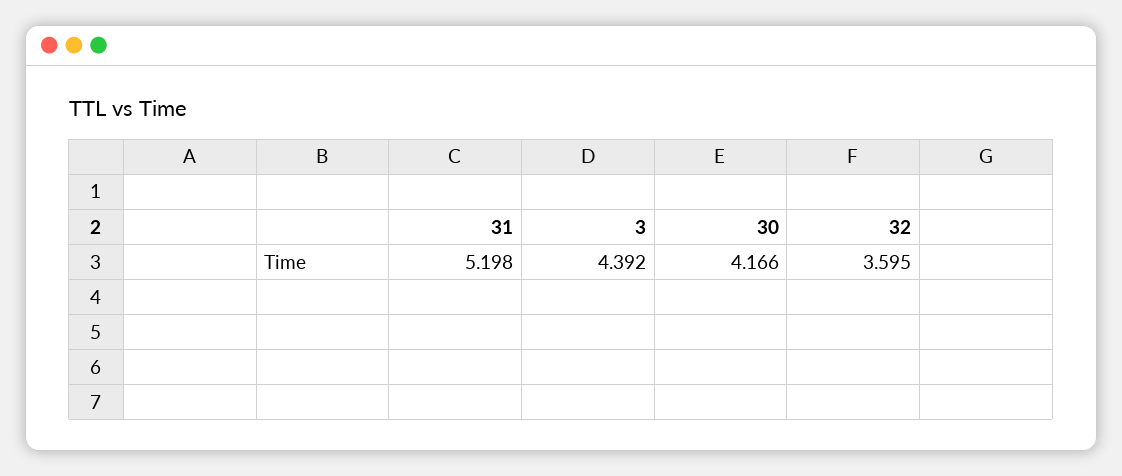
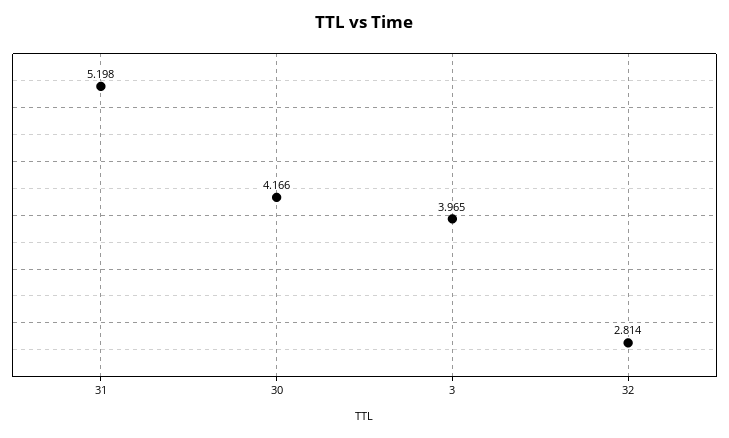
3: 4.392 -> 3.965
32: 3.595 -> 2.814

